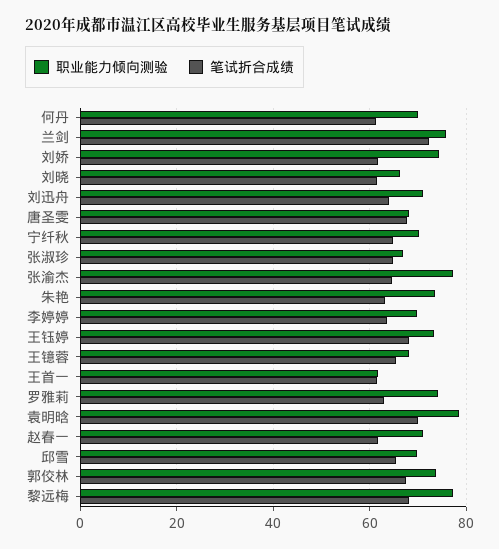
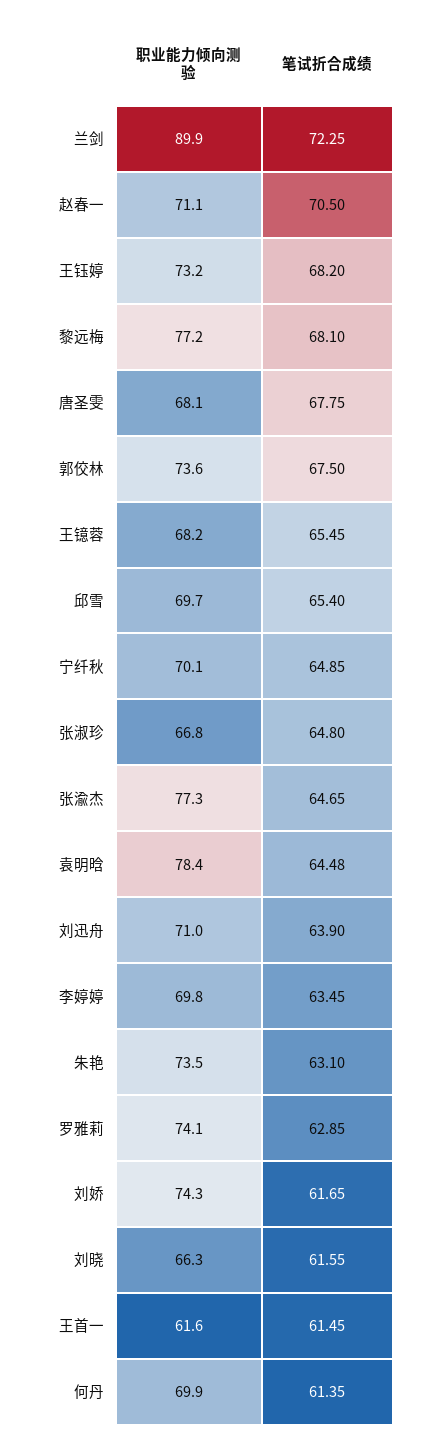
职业能力倾向测验, 兰剑: 76 -> 89.9
笔试折合成绩, 袁明晗: 70 -> 64.48
笔试折合成绩, 赵春一: 62 -> 70.5

